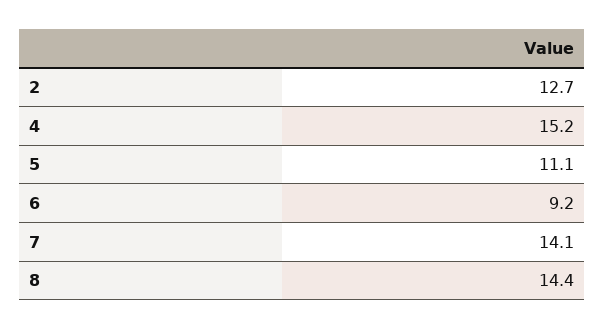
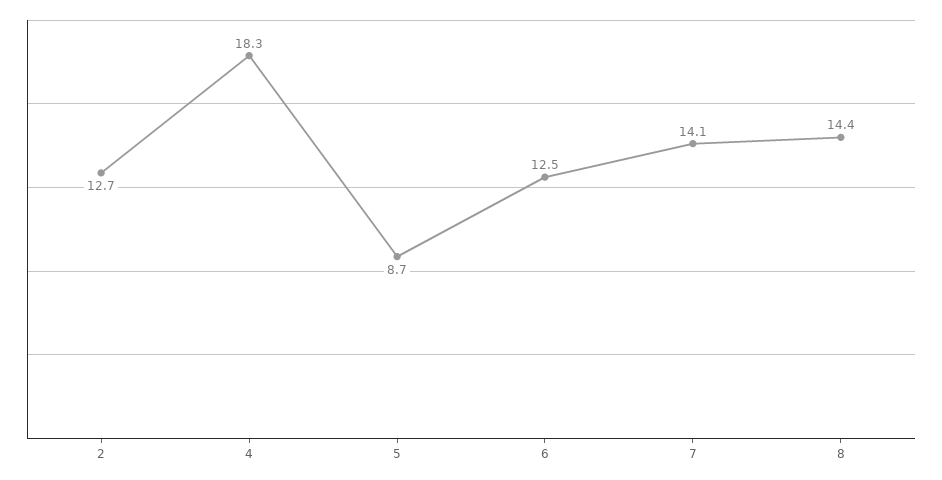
4: 15.2 -> 18.3
5: 11.1 -> 8.7
6: 9.2 -> 12.5

